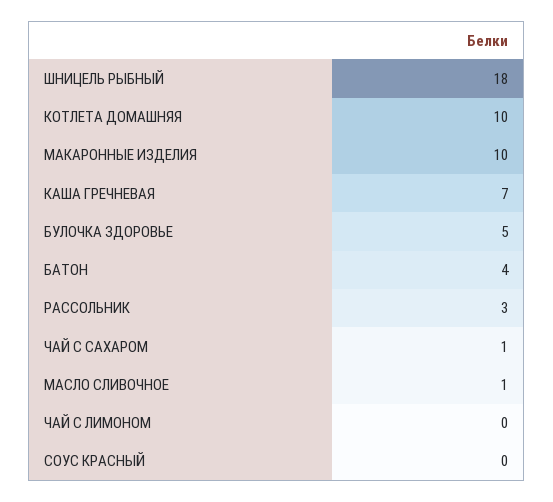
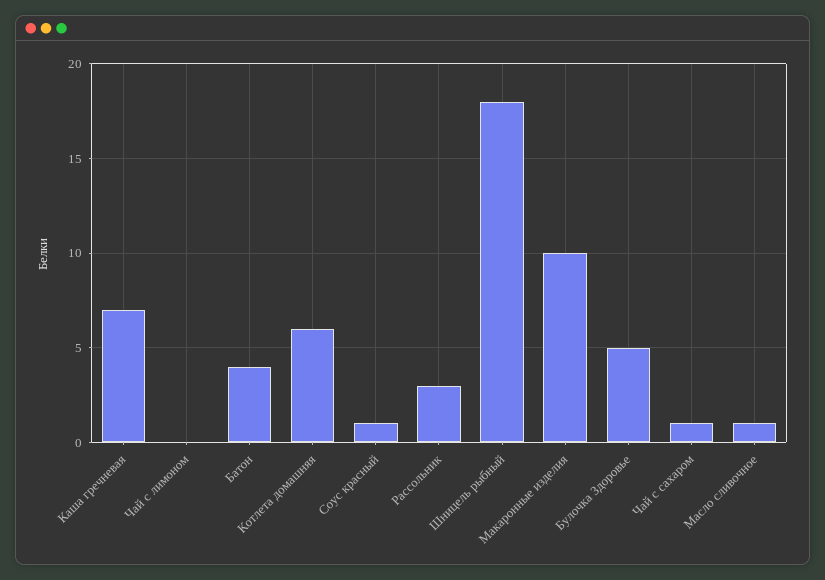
КОТЛЕТА ДОМАШНЯЯ: 10 -> 6
СОУС КРАСНЫЙ: 0 -> 1

